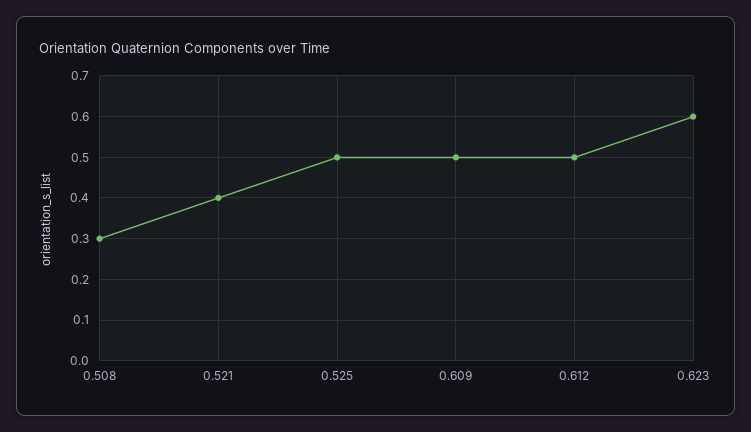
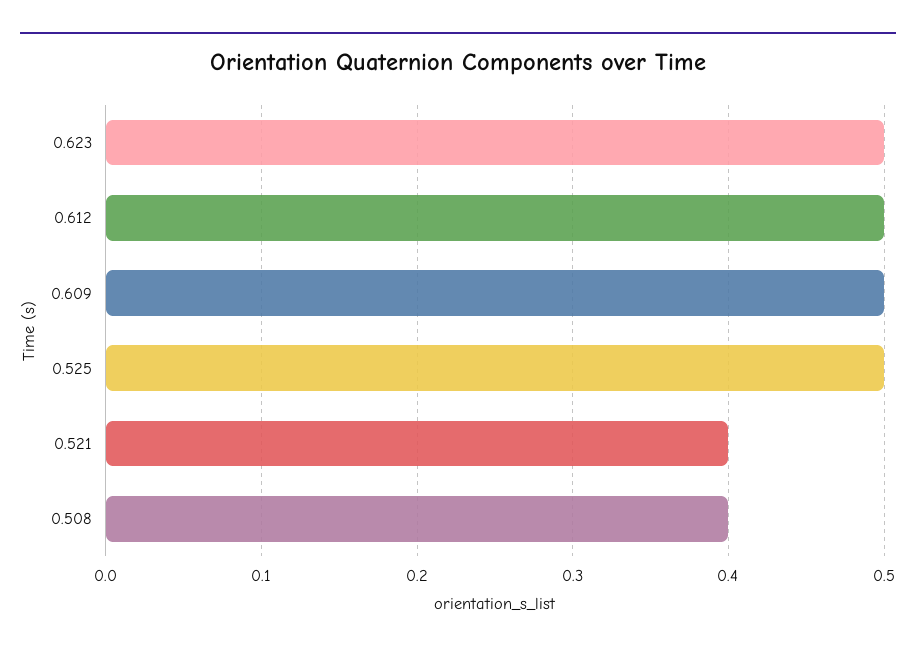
0.508: 0.3 -> 0.4
0.623: 0.6 -> 0.5

